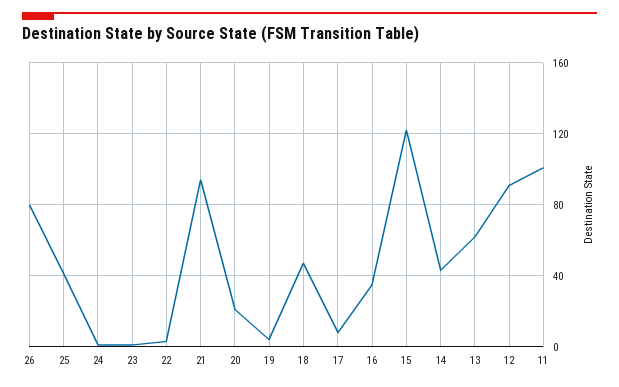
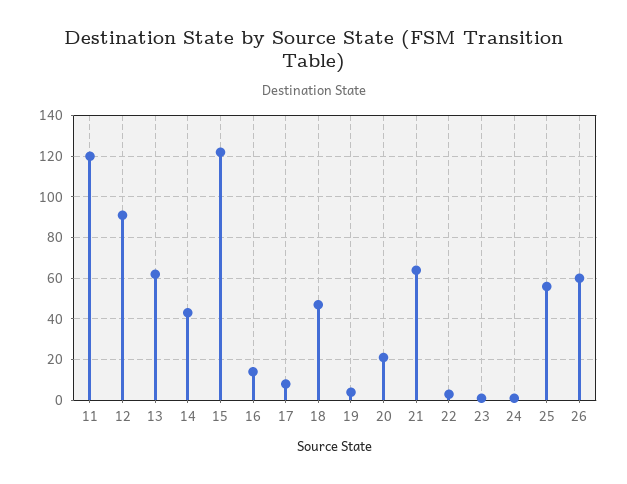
26: 80 -> 60
25: 40 -> 55
21: 95 -> 65
16: 35 -> 15
11: 100 -> 120

